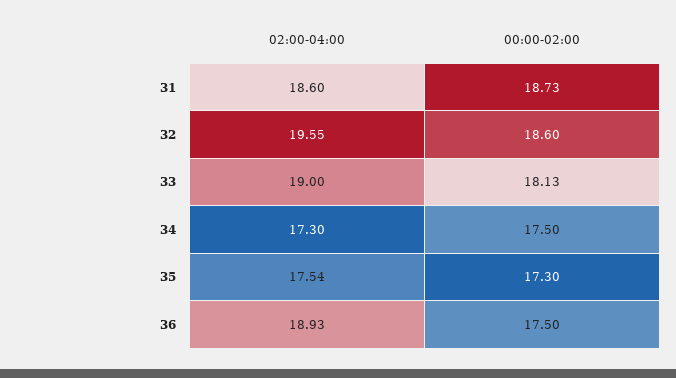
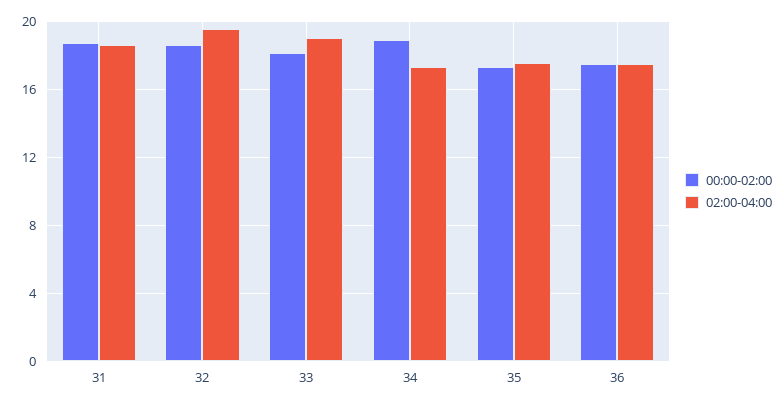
00:00-02:00, 34: 17.5 -> 19
02:00-04:00, 36: 18.93 -> 17.5

